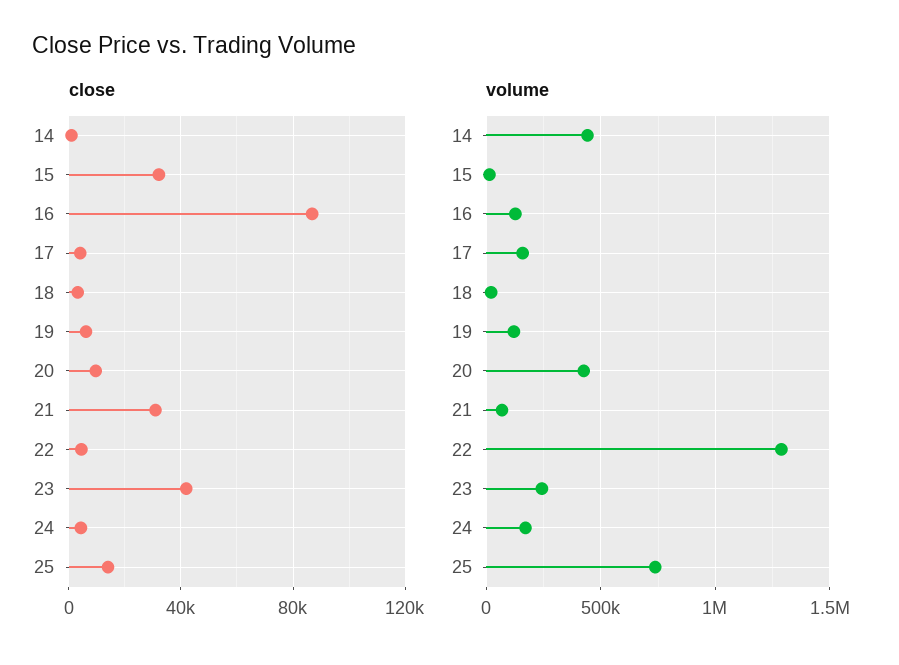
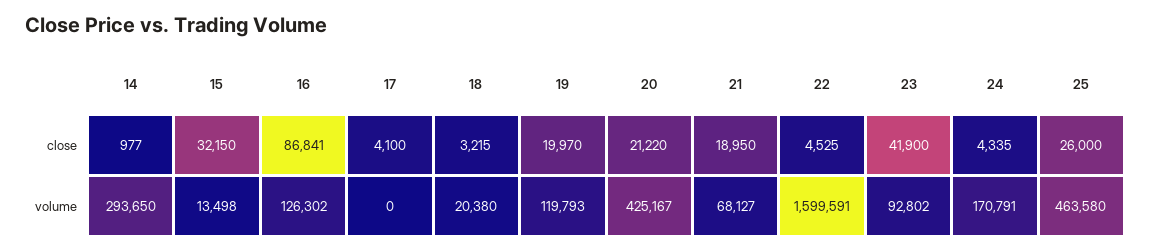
close, 19: 5000 -> 19970
close, 20: 10000 -> 21220
close, 21: 30000 -> 18950
close, 25: 15000 -> 26000
volume, 14: 450000 -> 293650
volume, 17: 150000 -> 0
volume, 22: 1300000 -> 1599591
volume, 23: 250000 -> 92802
volume, 25: 750000 -> 463580

